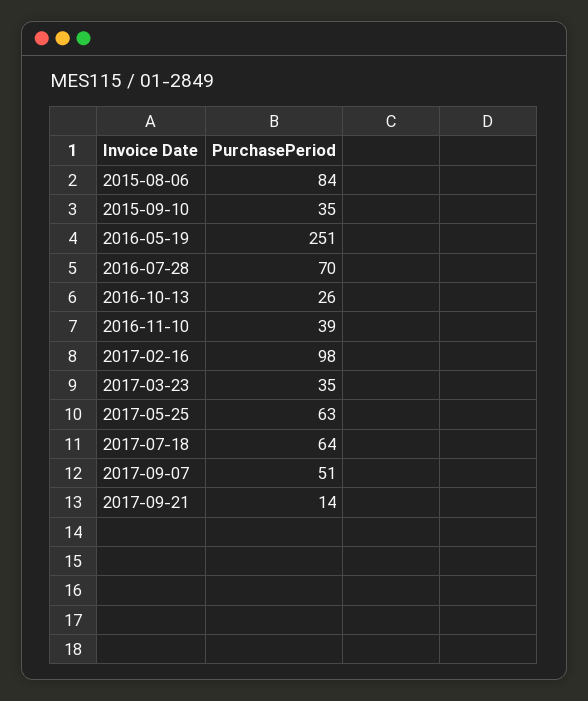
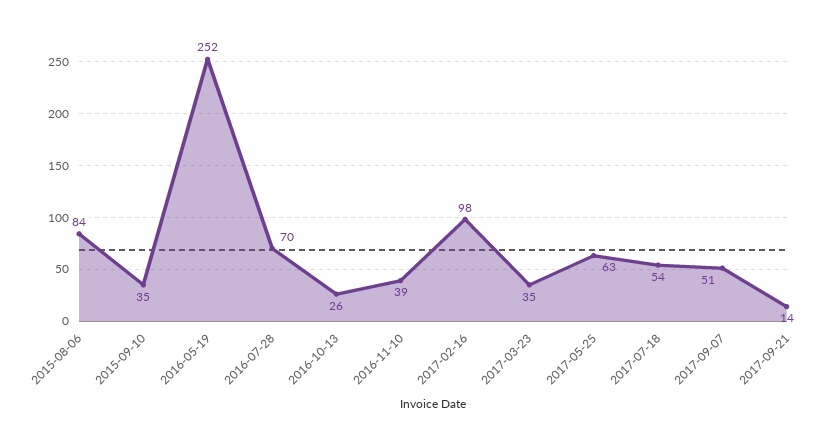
2016-05-19: 251 -> 252
2017-07-18: 64 -> 54

